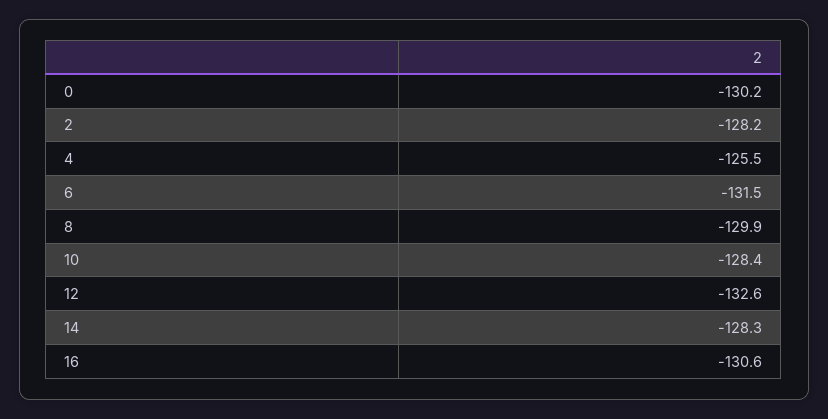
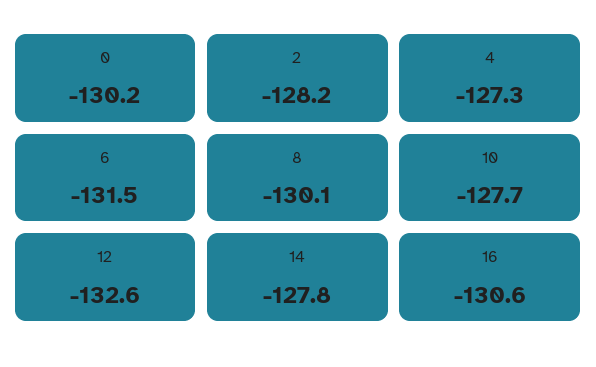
4: -125.5 -> -127.3
8: -129.9 -> -130.1
10: -128.4 -> -127.7
14: -128.3 -> -127.8

